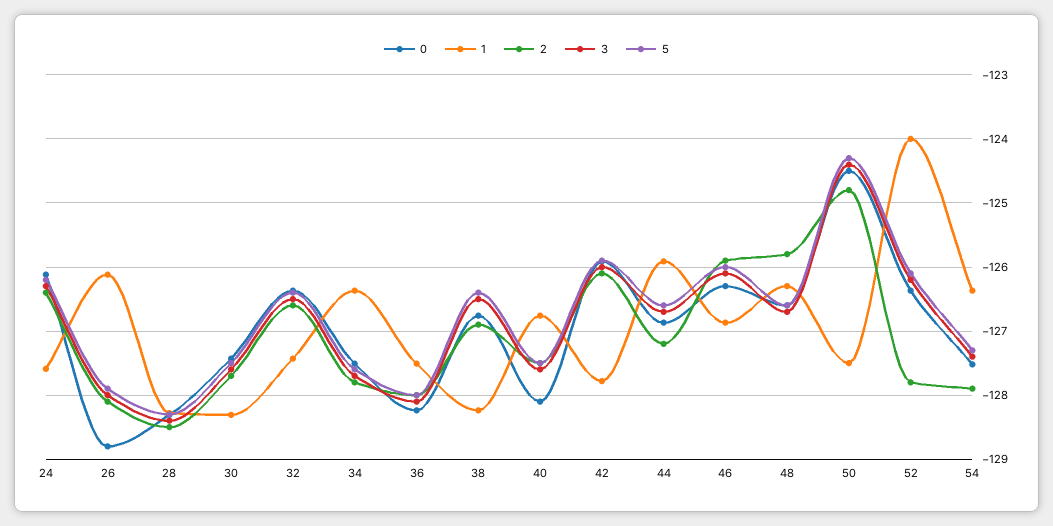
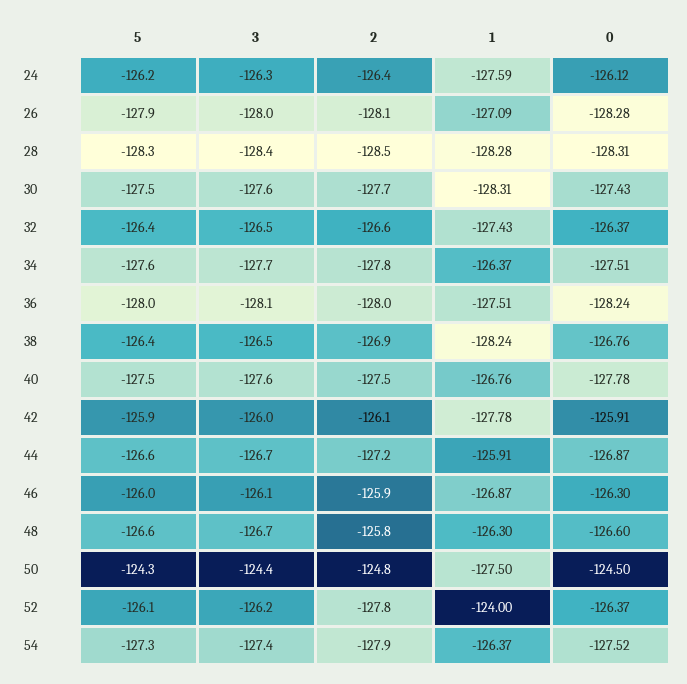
0, 26: -128.8 -> -128.28
1, 26: -126.1 -> -127.09
0, 40: -128.1 -> -127.78

